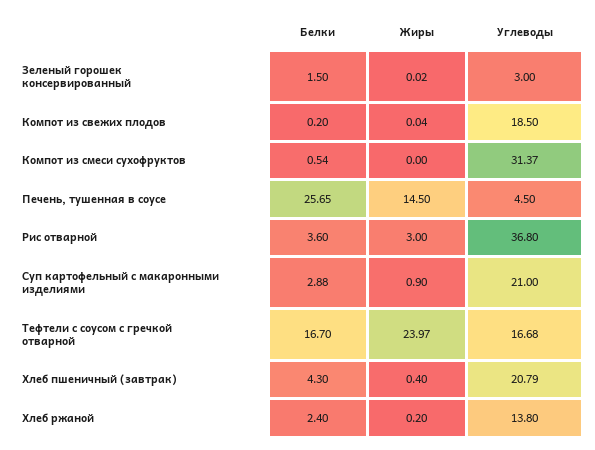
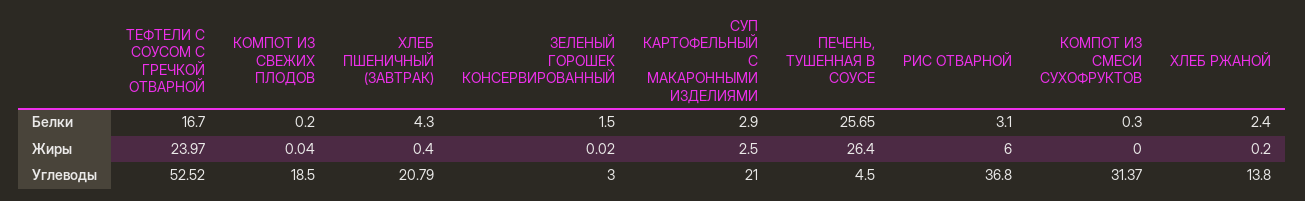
Белки, Компот из смеси сухофруктов: 0.54 -> 0.3
Жиры, Печень, тушенная в соусе: 14.5 -> 26.4
Белки, Рис отварной: 3.6 -> 3.1
Жиры, Рис отварной: 3 -> 6
Белки, Суп картофельный с макаронными изделиями: 2.88 -> 2.9
Жиры, Суп картофельный с макаронными изделиями: 0.9 -> 2.5
Углеводы, Тефтели с соусом с гречкой отварной: 16.68 -> 52.52

